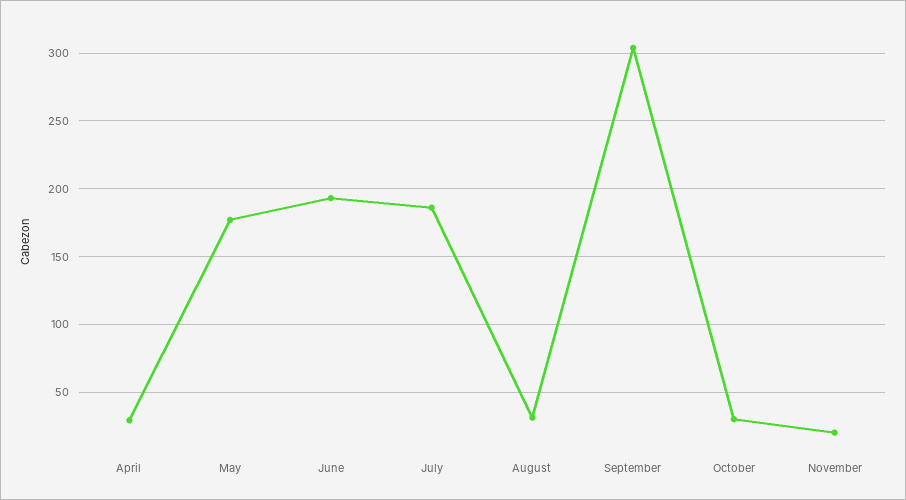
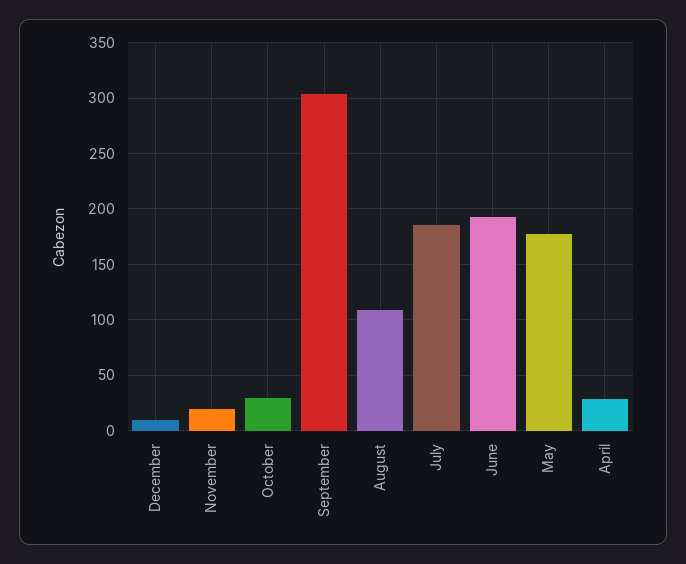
August: 30 -> 110
December: none -> 10

